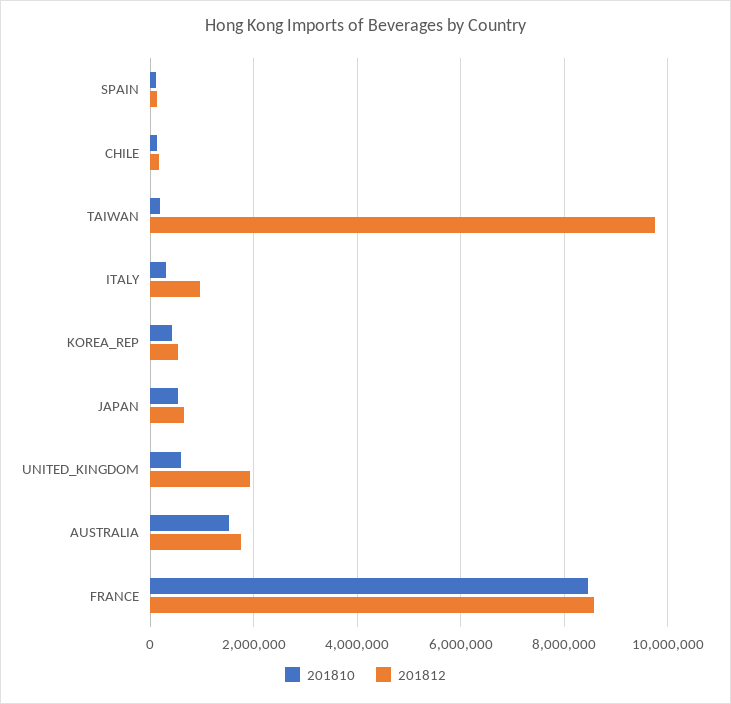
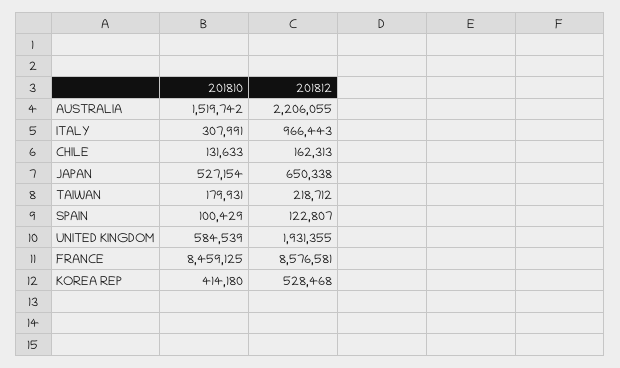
201812, TAIWAN: 9800000 -> 218712
201812, AUSTRALIA: 1800000 -> 2206055

